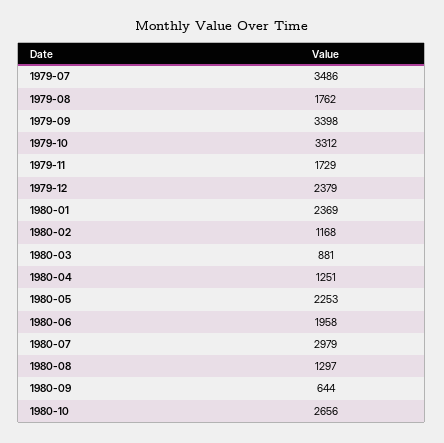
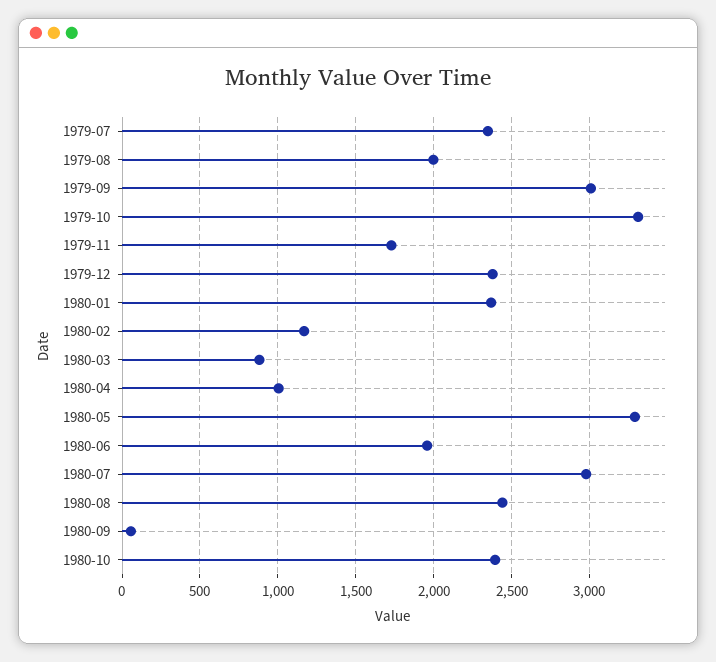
1979-07: 3486 -> 2350
1979-08: 1762 -> 2000
1979-09: 3398 -> 3000
1980-04: 1251 -> 1000
1980-05: 2253 -> 3300
1980-08: 1297 -> 2450
1980-09: 644 -> 50
1980-10: 2656 -> 2400

